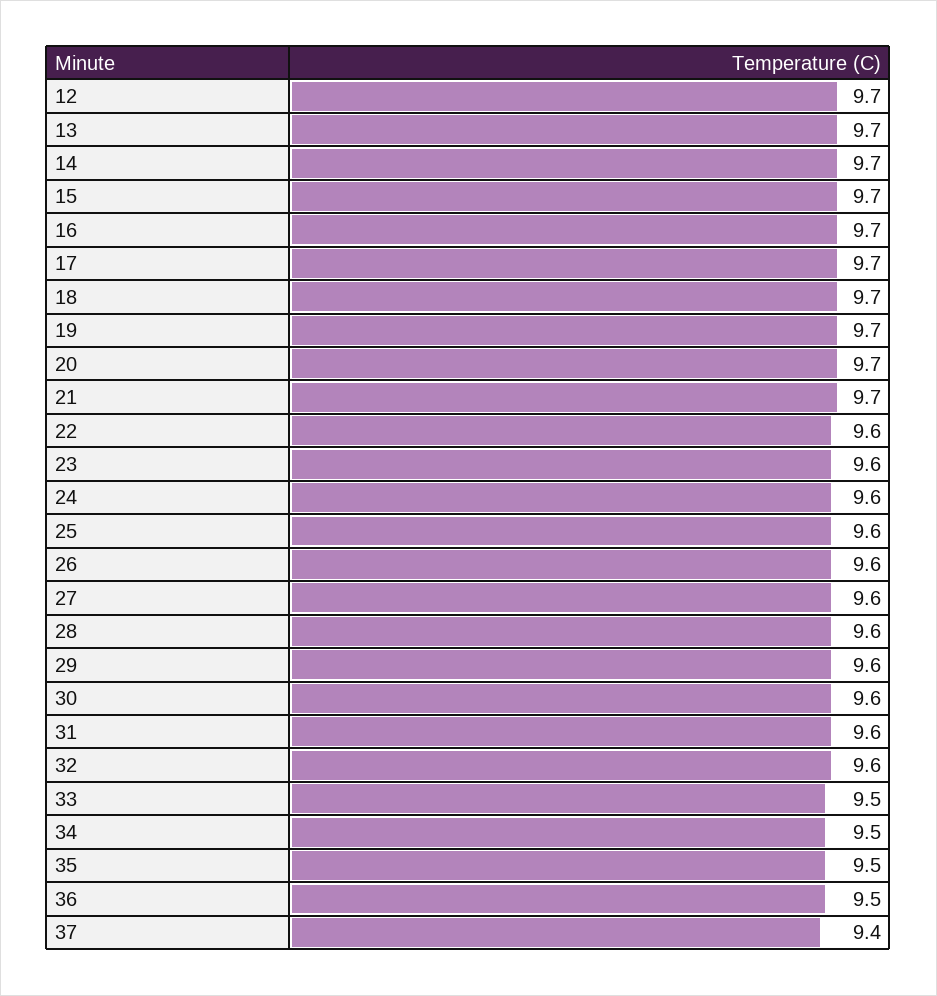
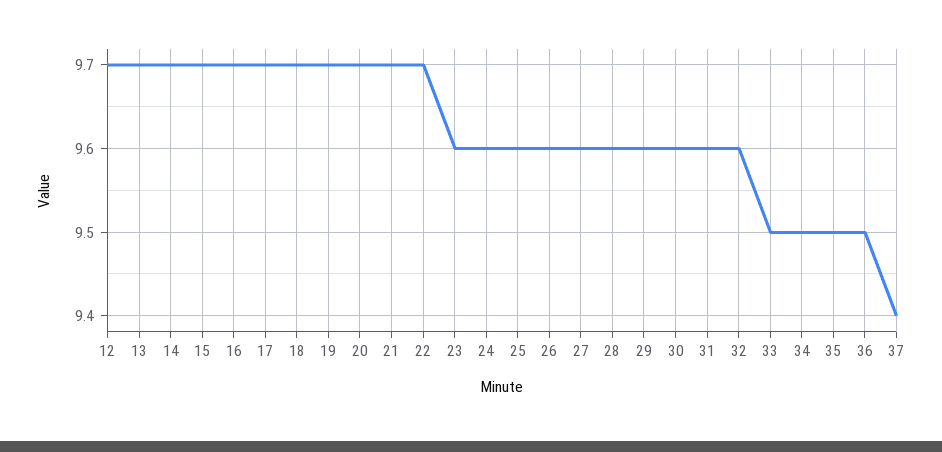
22: 9.6 -> 9.7

